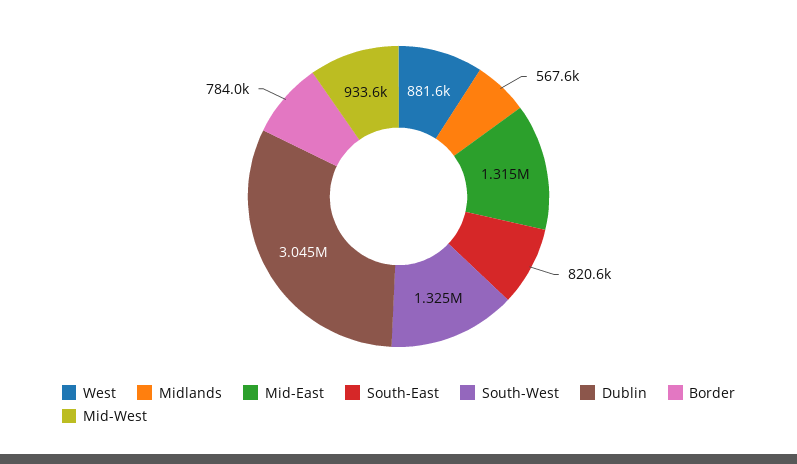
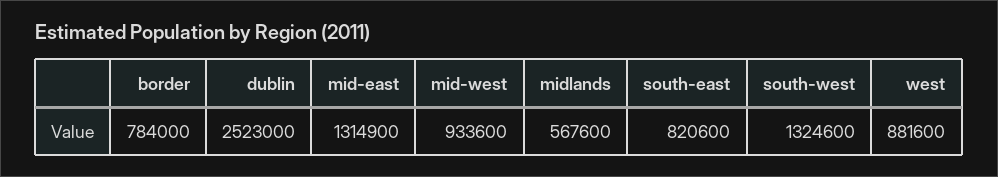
Dublin: 3045000 -> 2523000

